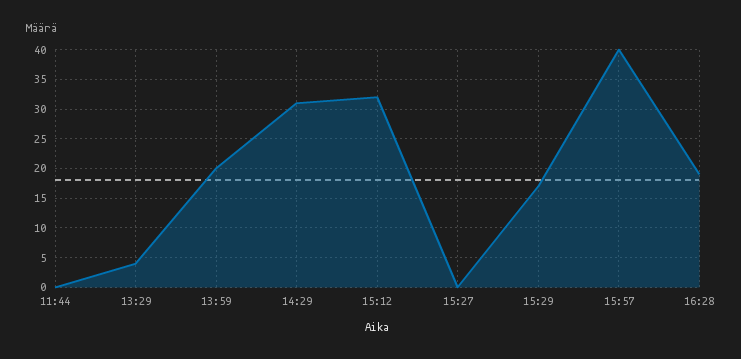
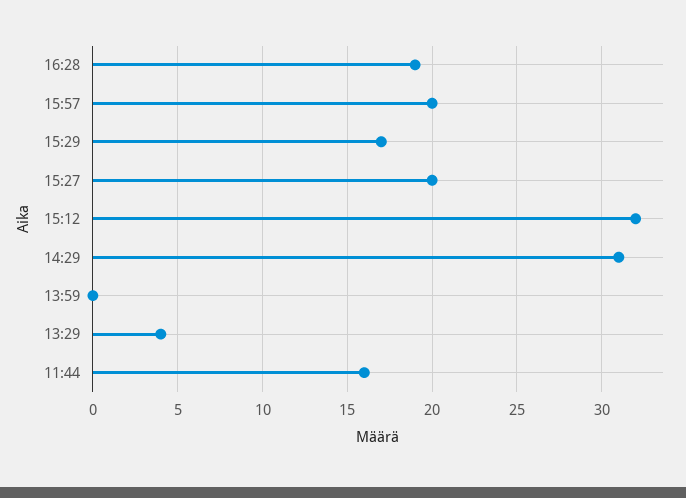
11:44: 0 -> 16
13:59: 20 -> 0
15:27: 0 -> 20
15:57: 40 -> 20

